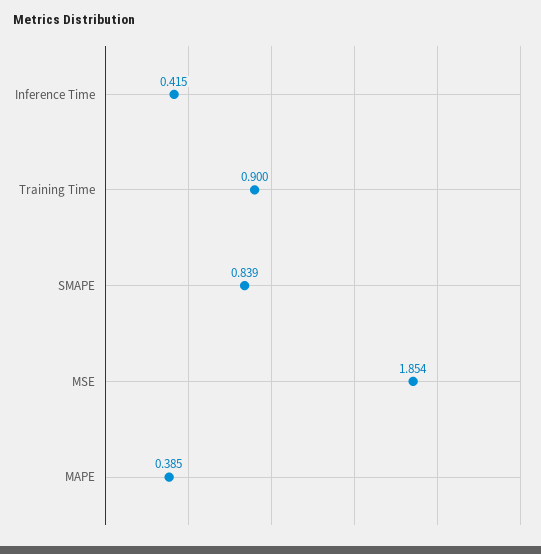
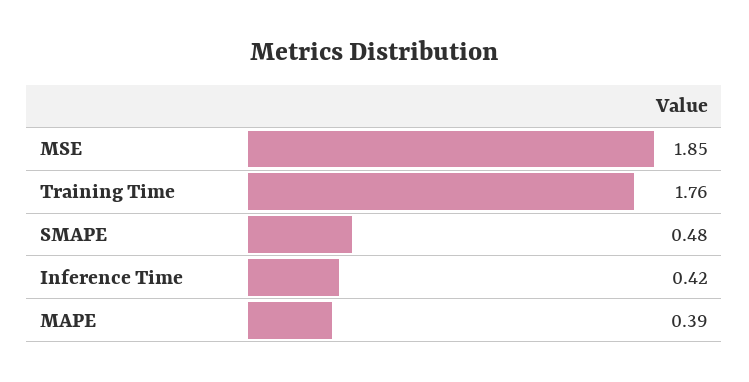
Training Time: 0.9 -> 1.76
SMAPE: 0.839 -> 0.48

